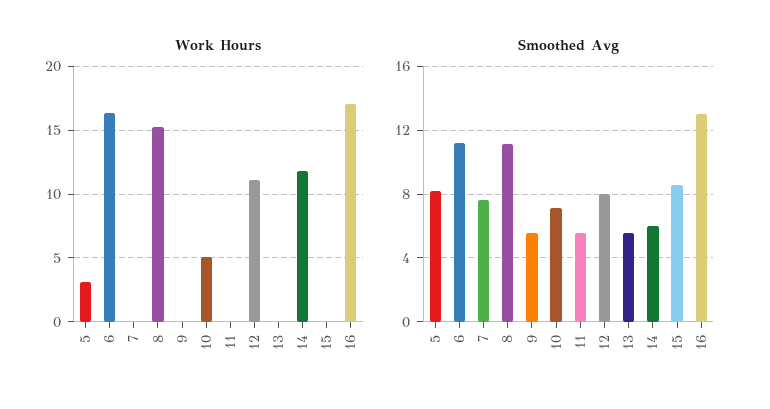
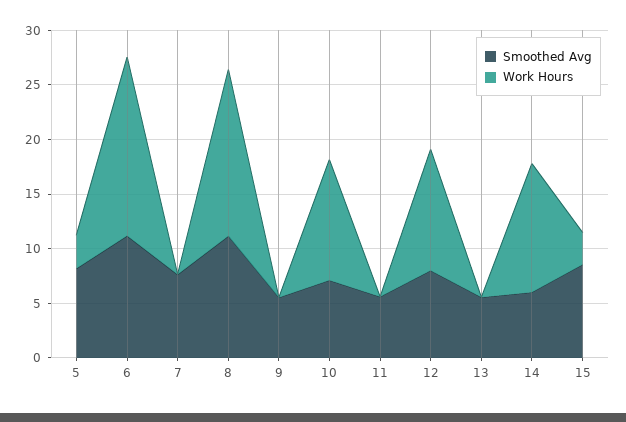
Work Hours, 10: 5 -> 11
Work Hours, 15: 0 -> 3
Work Hours, 16: 17 -> none
Smoothed Avg, 16: 13 -> none

